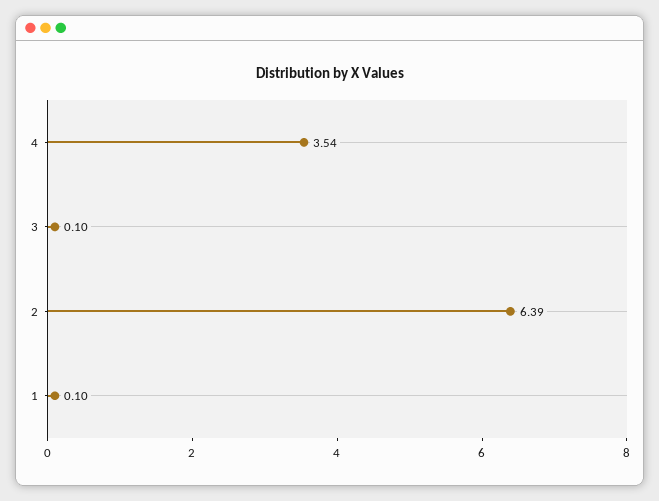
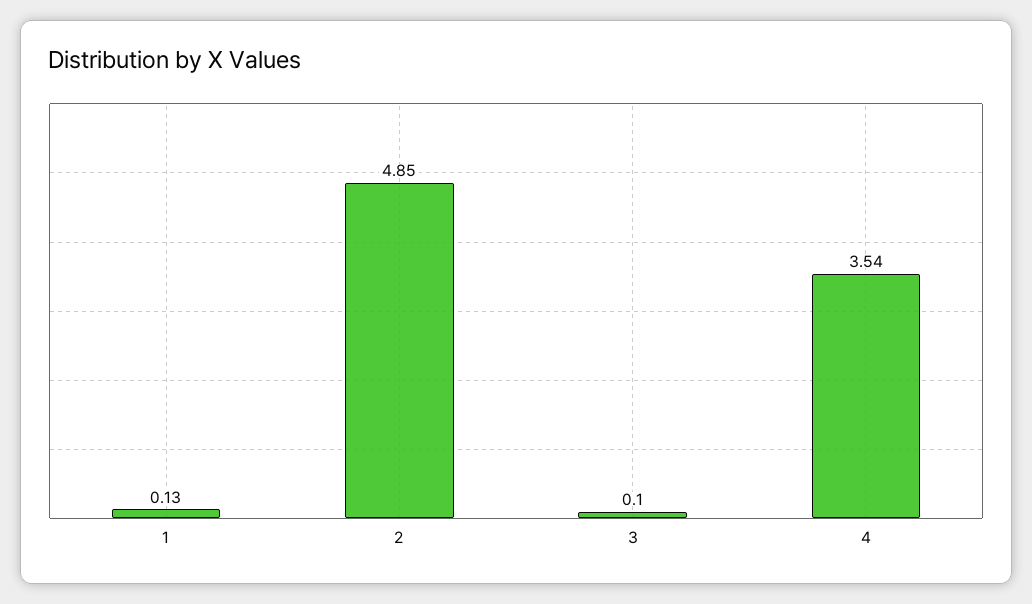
2: 6.39 -> 4.85
1: 0.1 -> 0.13

